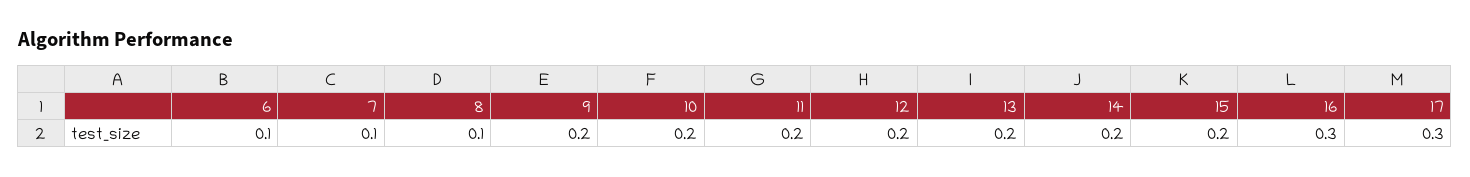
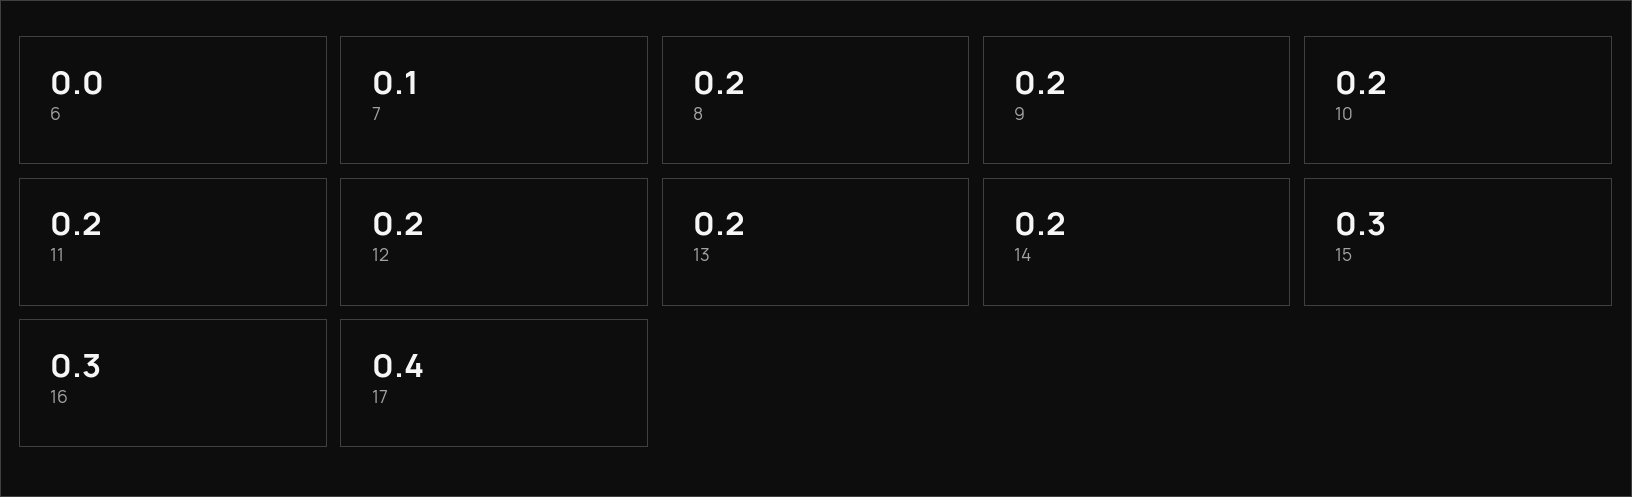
6: 0.1 -> 0
8: 0.1 -> 0.2
15: 0.2 -> 0.3
17: 0.3 -> 0.4

